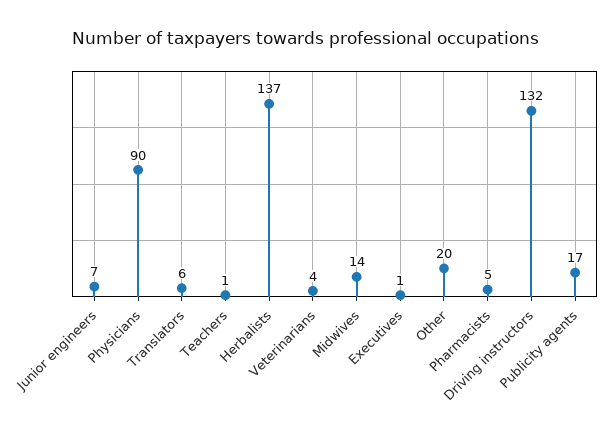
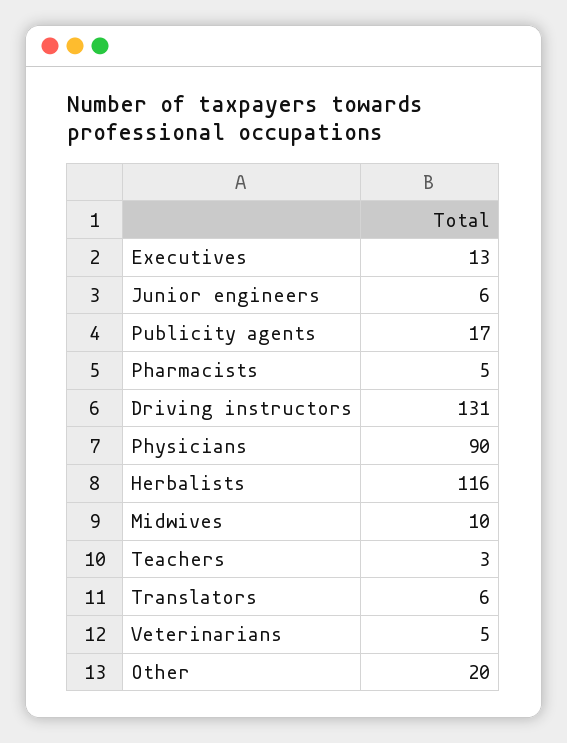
Junior engineers: 7 -> 6
Teachers: 1 -> 3
Herbalists: 137 -> 116
Veterinarians: 4 -> 5
Midwives: 14 -> 10
Executives: 1 -> 13
Driving instructors: 132 -> 131

